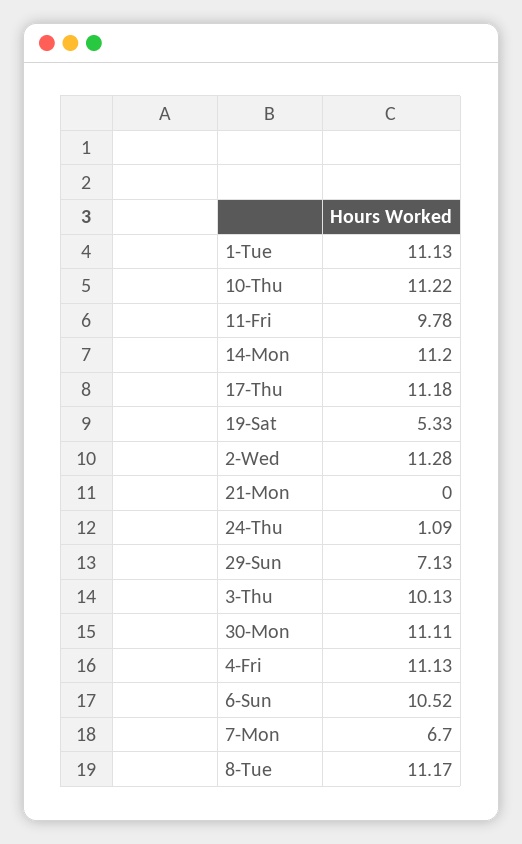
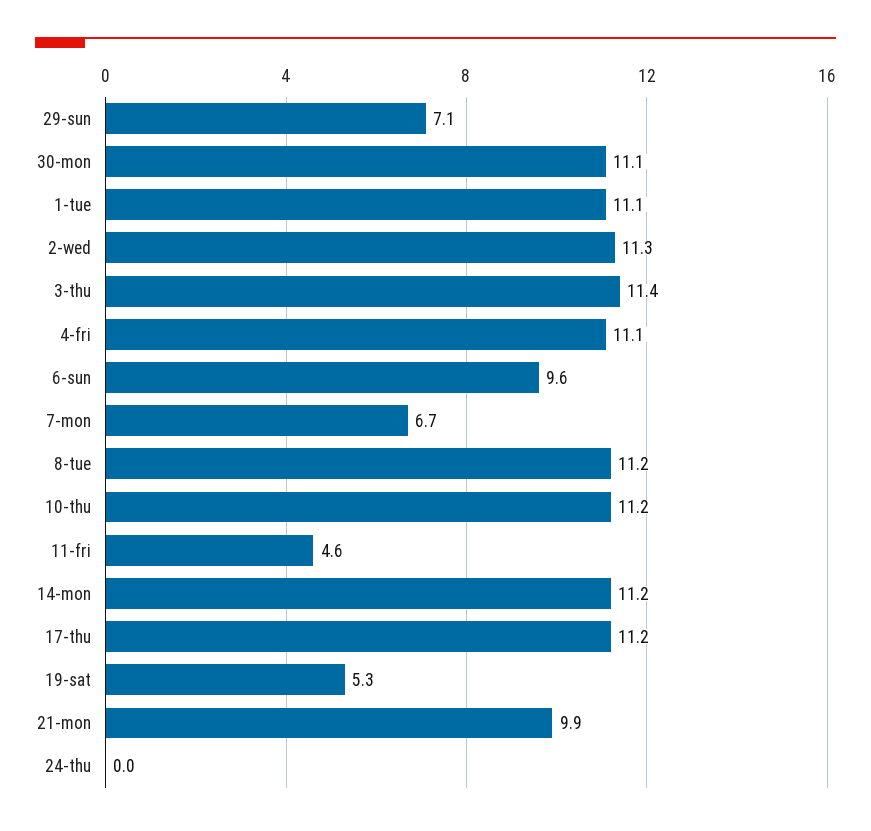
11-Fri: 9.78 -> 4.6
21-Mon: 0 -> 9.9
24-Thu: 1.09 -> 0
3-Thu: 10.13 -> 11.4
6-Sun: 10.52 -> 9.6

